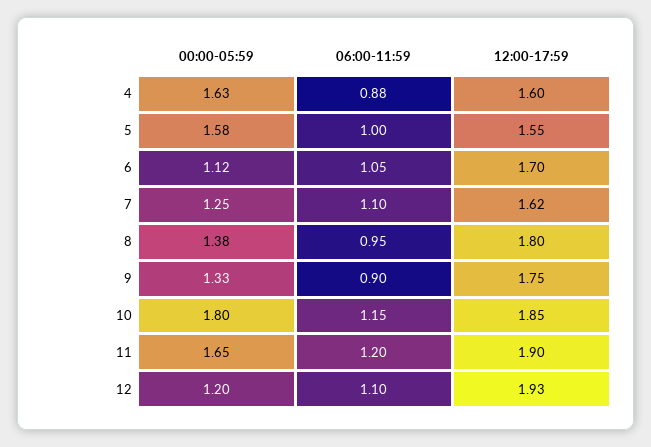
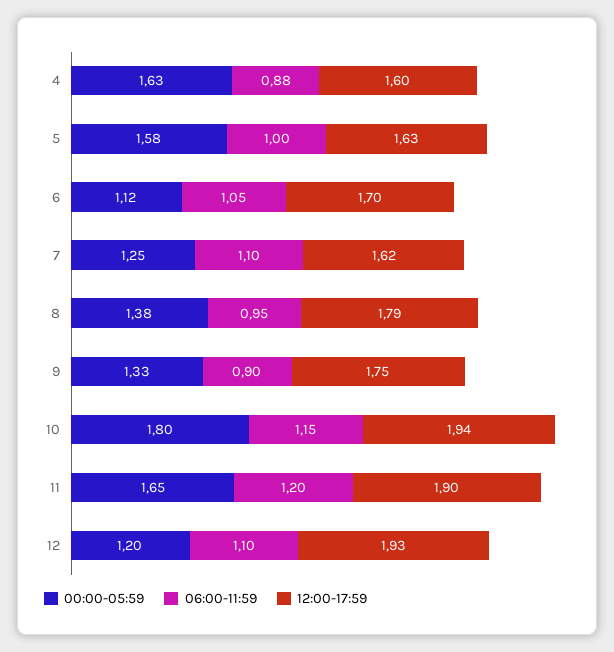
12:00-17:59, 5: 1.55 -> 1.63
12:00-17:59, 8: 1.8 -> 1.79
12:00-17:59, 10: 1.85 -> 1.94

